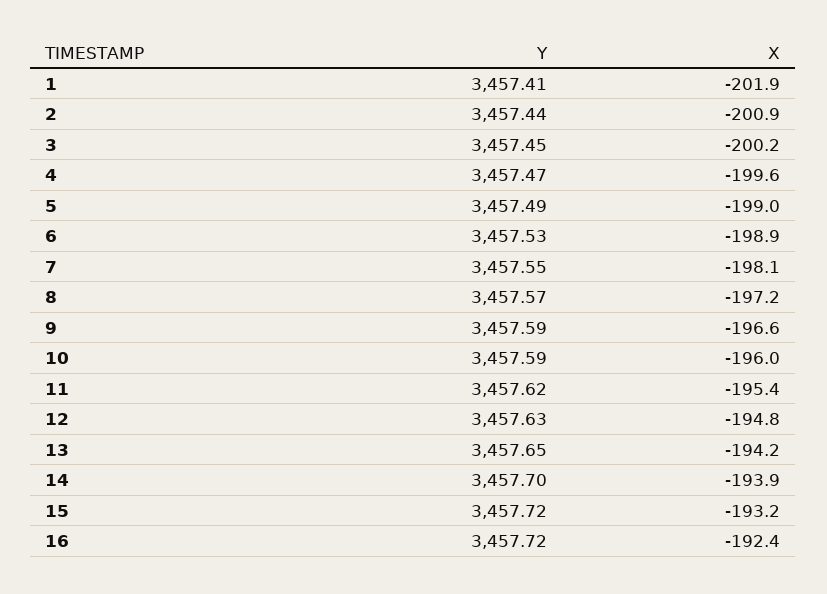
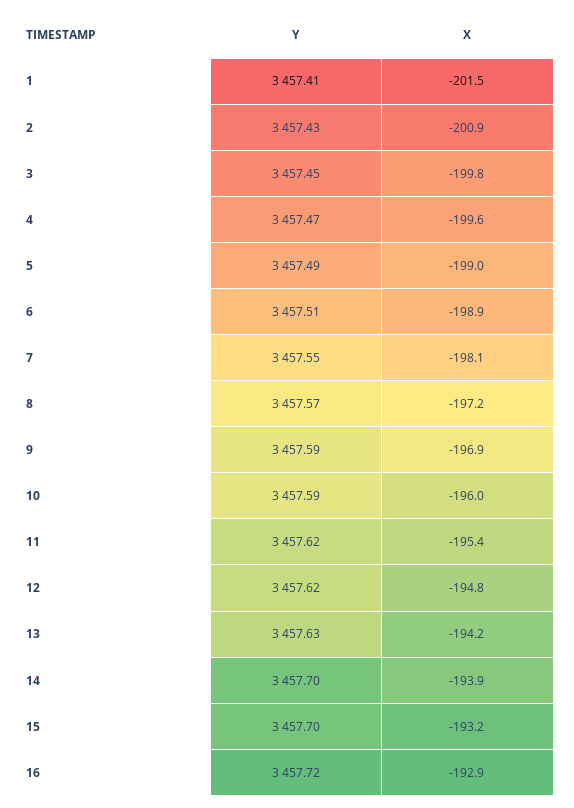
X, 1: -201.9 -> -201.5
Y, 2: 3457.44 -> 3457.43
X, 3: -200.2 -> -199.8
Y, 6: 3457.53 -> 3457.51
X, 9: -196.6 -> -196.9
Y, 12: 3457.63 -> 3457.62
Y, 13: 3457.65 -> 3457.63
Y, 15: 3457.72 -> 3457.7
X, 16: -192.4 -> -192.9

